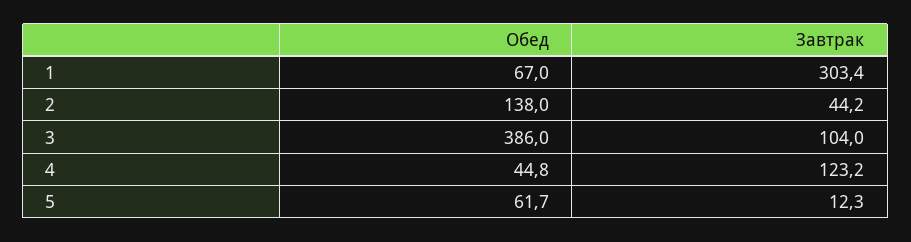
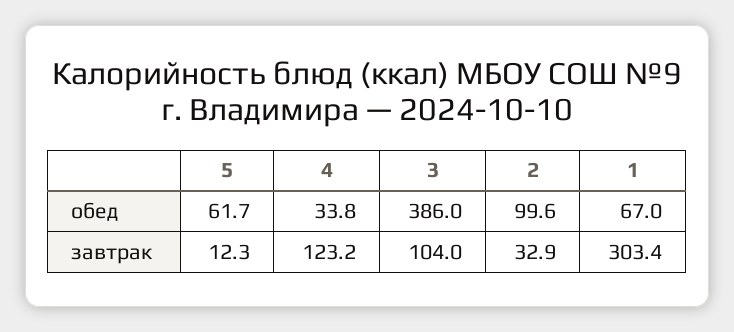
Обед, 2: 138 -> 99.6
Завтрак, 2: 44.2 -> 32.9
Обед, 4: 44.8 -> 33.8

